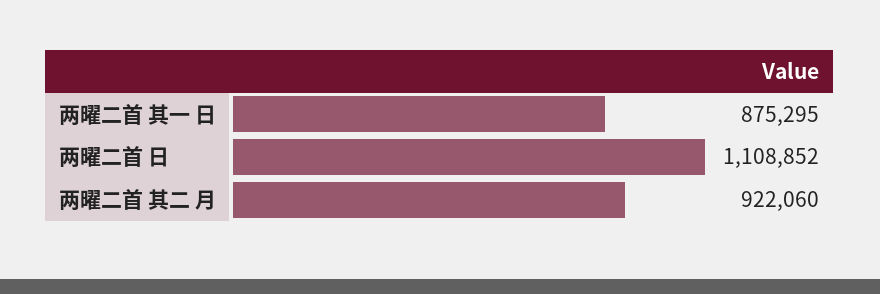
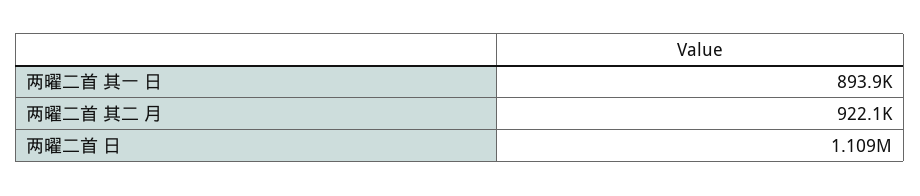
两曜二首 其一 日: 875295 -> 893900

